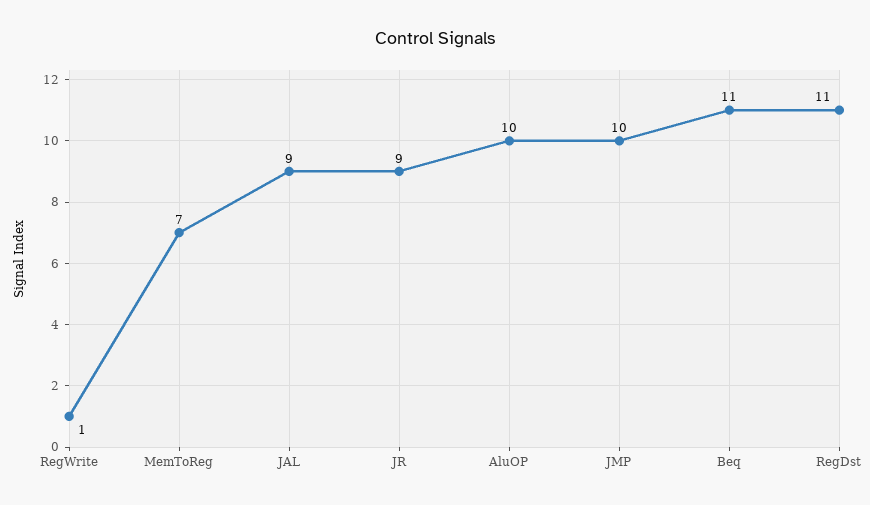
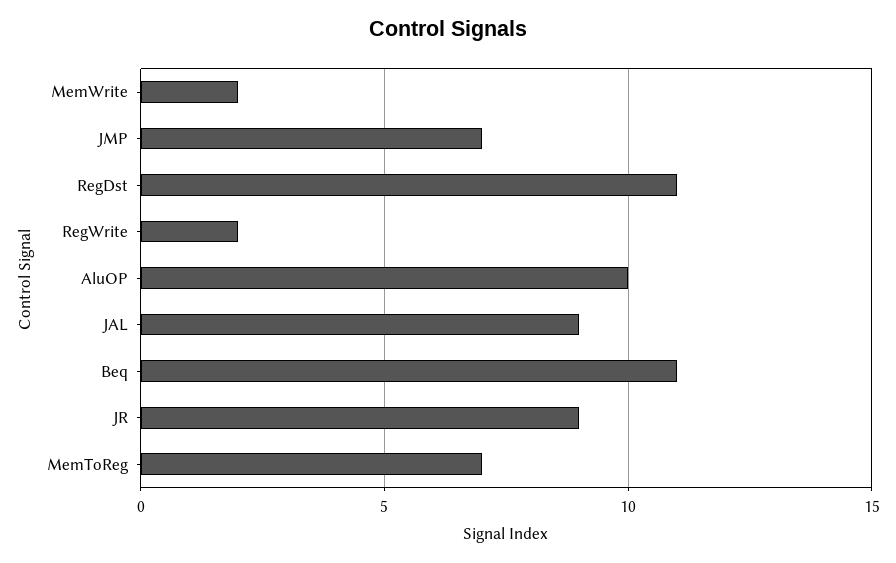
RegWrite: 1 -> 2
JMP: 10 -> 7
MemWrite: none -> 2

